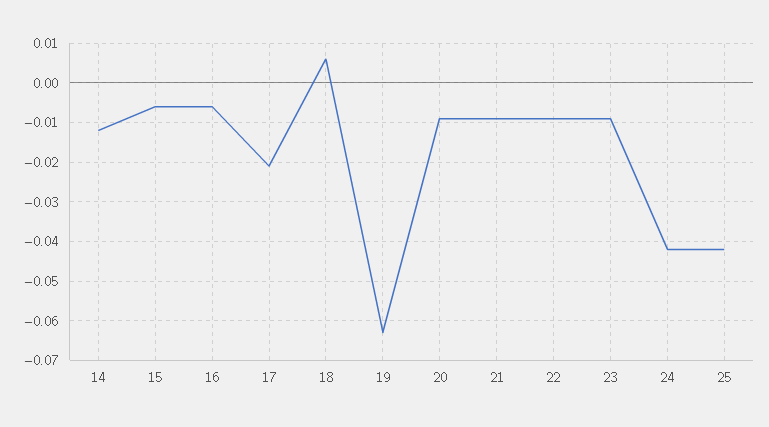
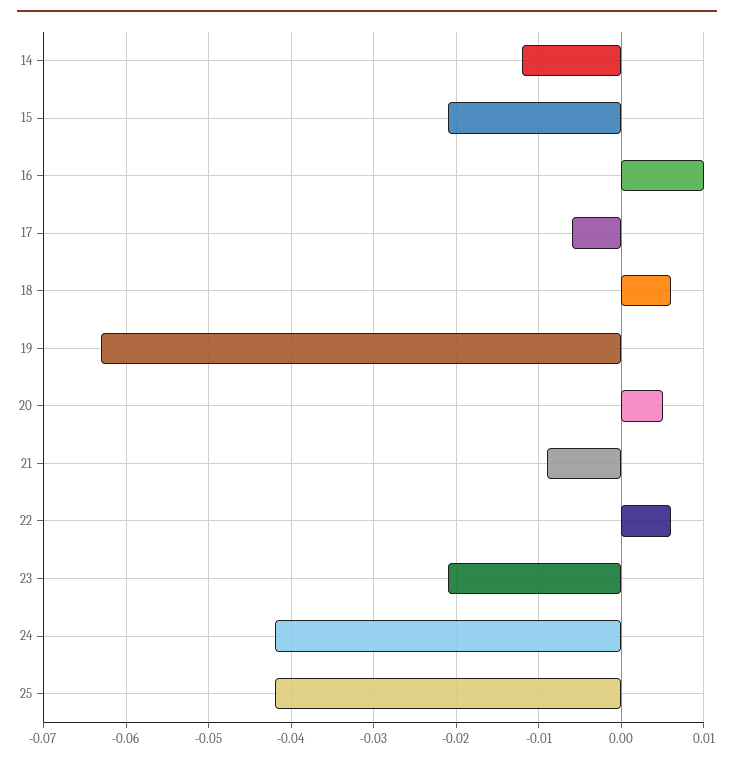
15: -0.005 -> -0.021
16: -0.005 -> 0.01
17: -0.02 -> -0.006
20: -0.01 -> 0.005
22: -0.01 -> 0.006
23: -0.01 -> -0.021

